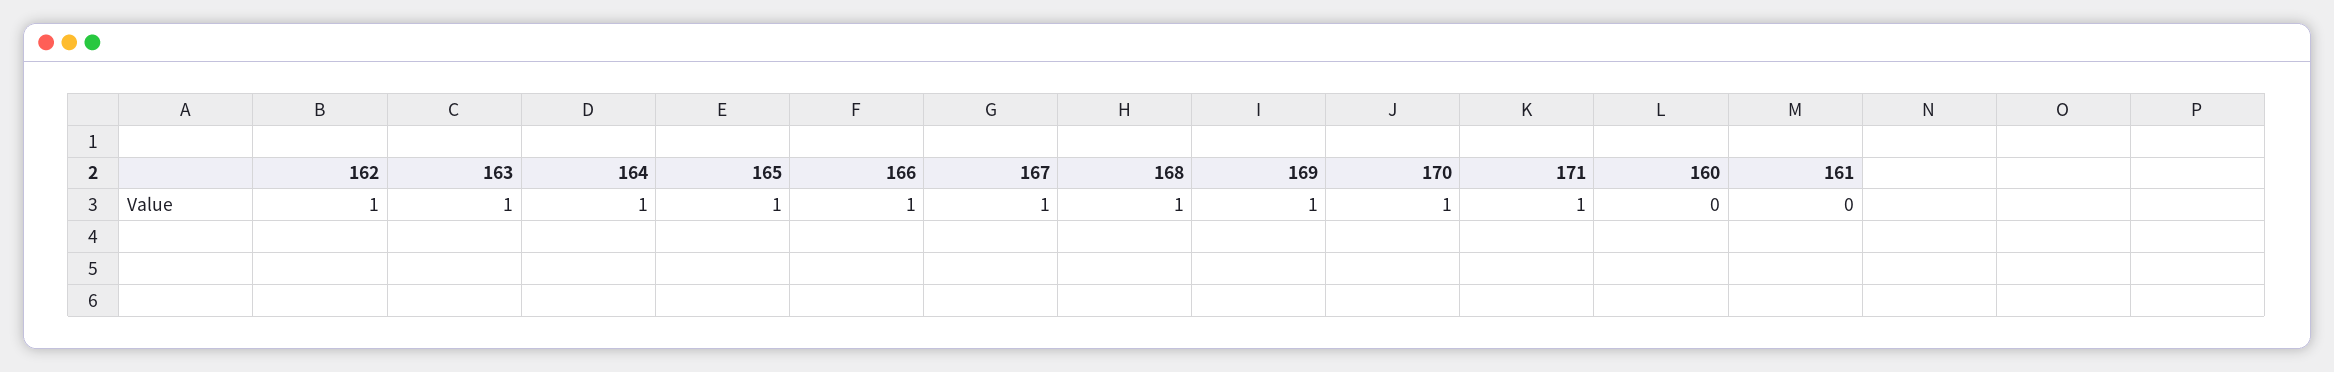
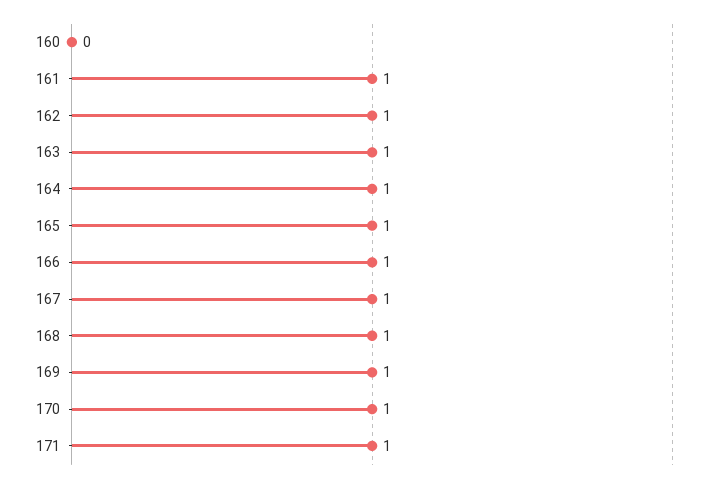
161: 0 -> 1

